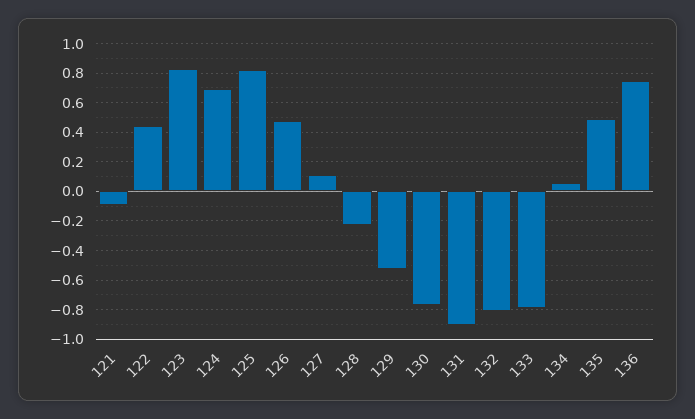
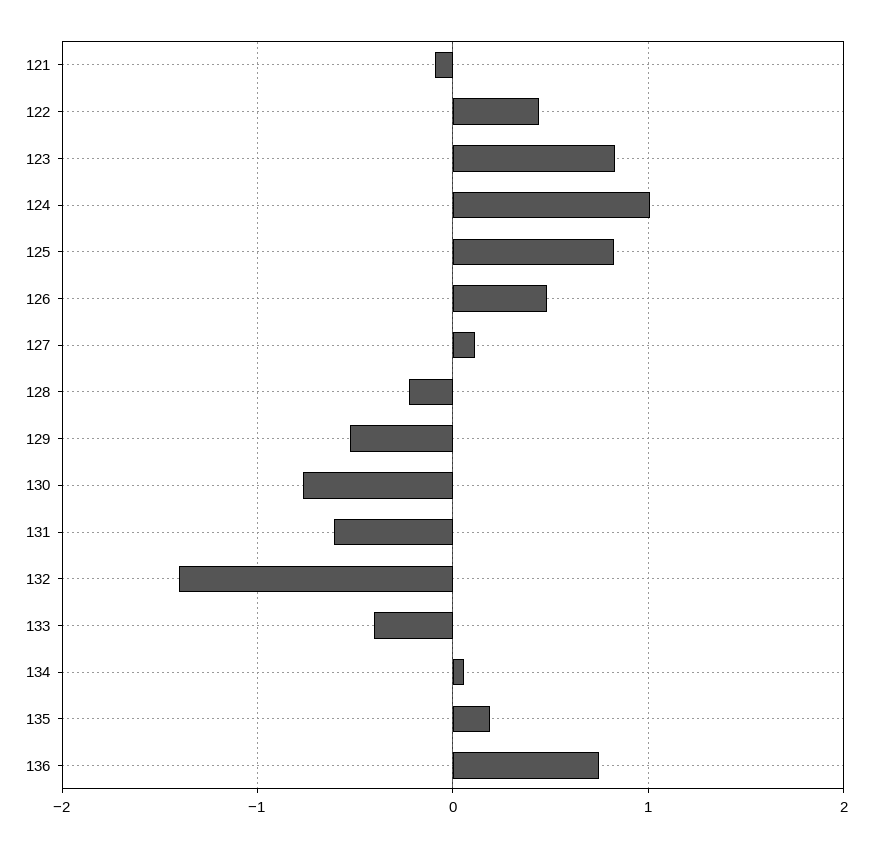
124: 0.7 -> 1
131: -0.9 -> -0.6
132: -0.8 -> -1.4
133: -0.8 -> -0.4
135: 0.5 -> 0.2

